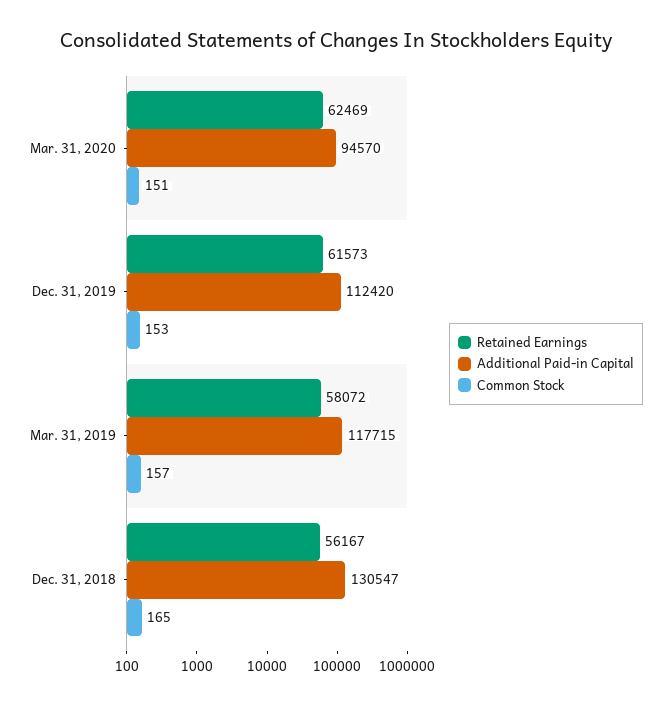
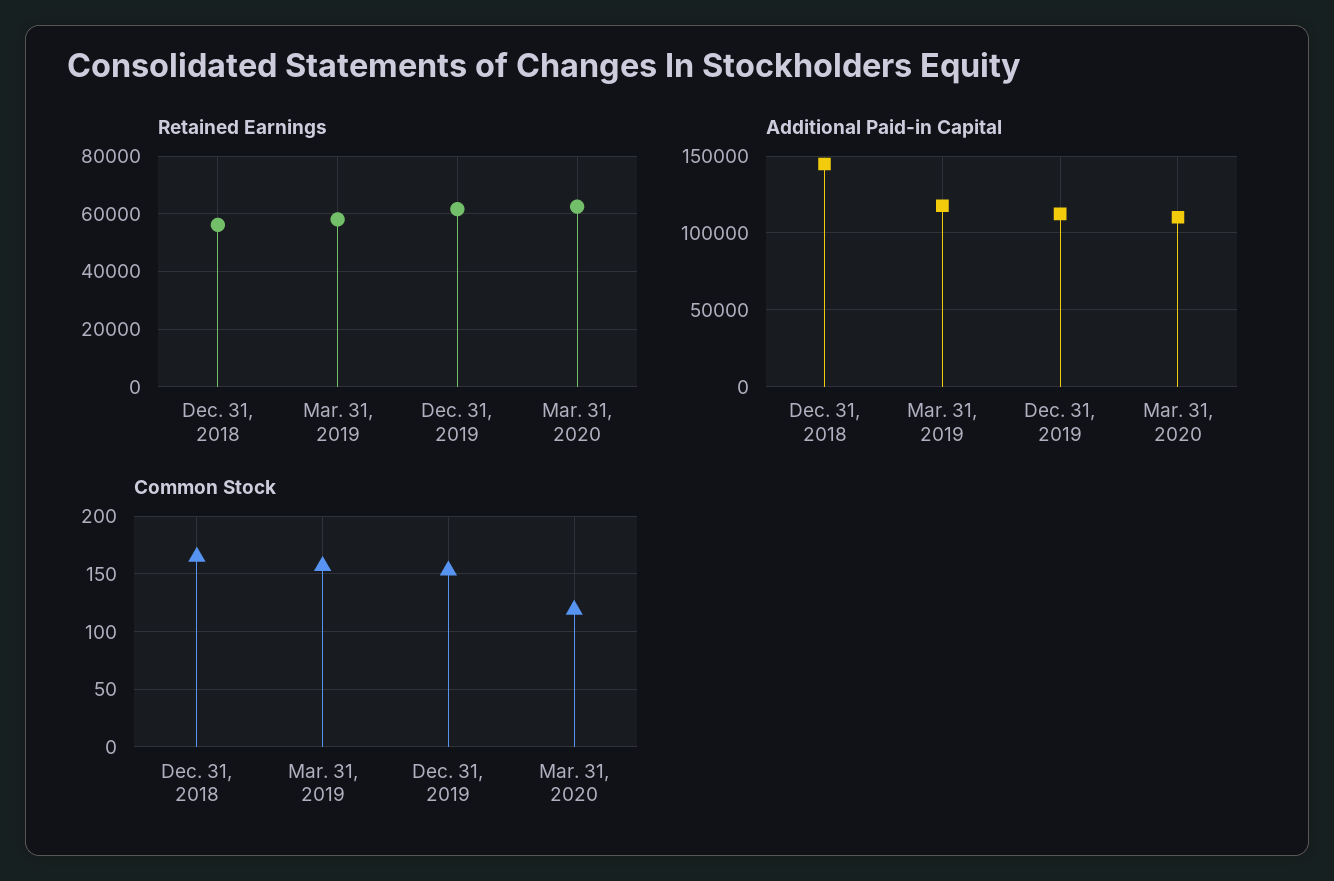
Additional Paid-in Capital, Mar. 31, 2020: 94570 -> 110000
Common Stock, Mar. 31, 2020: 151 -> 120
Additional Paid-in Capital, Dec. 31, 2018: 130547 -> 145000

